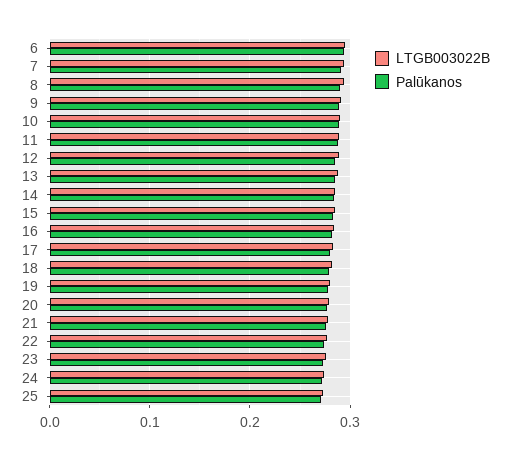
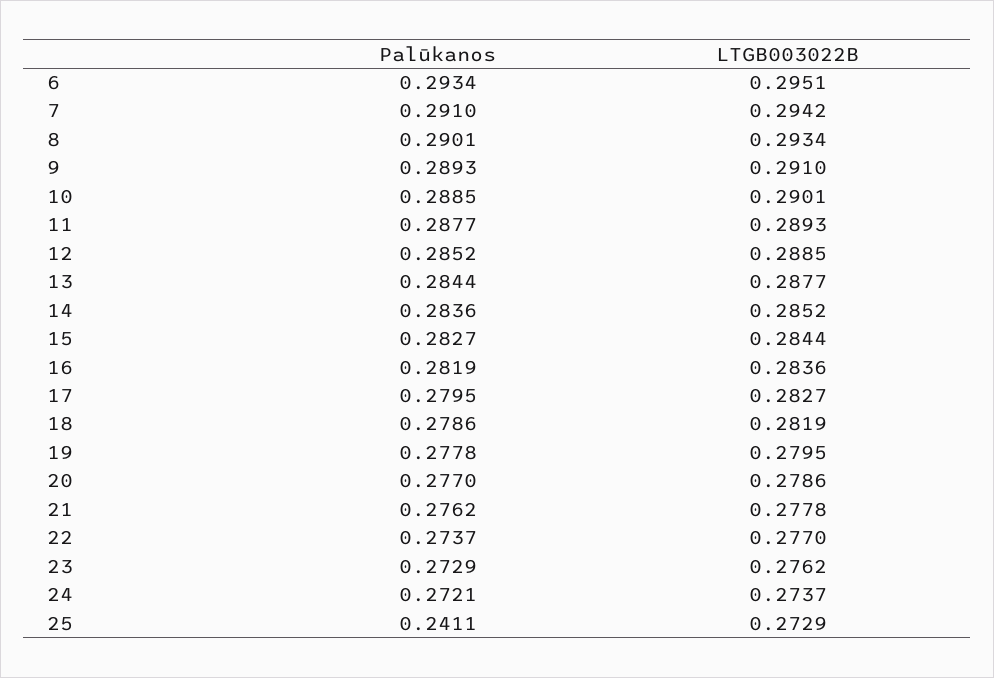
Palūkanos, 25: 0.27 -> 0.2411

